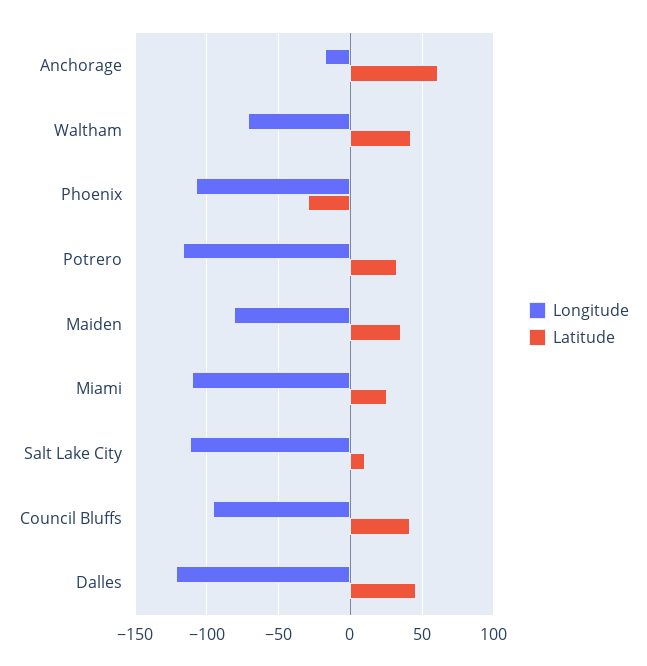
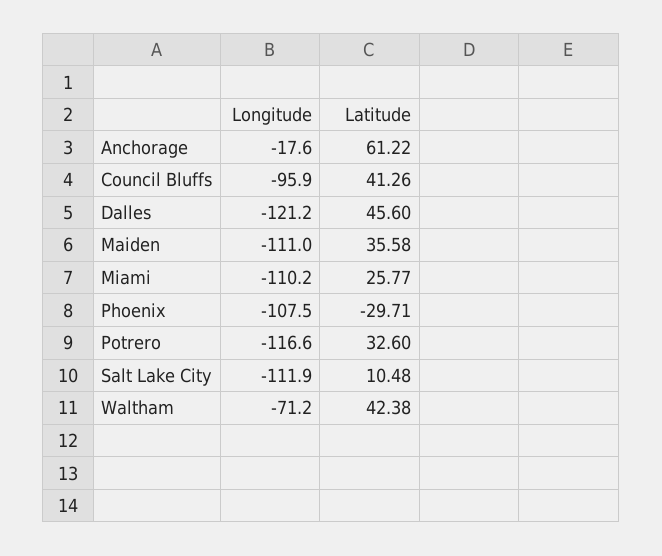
Longitude, Maiden: -80 -> -111

